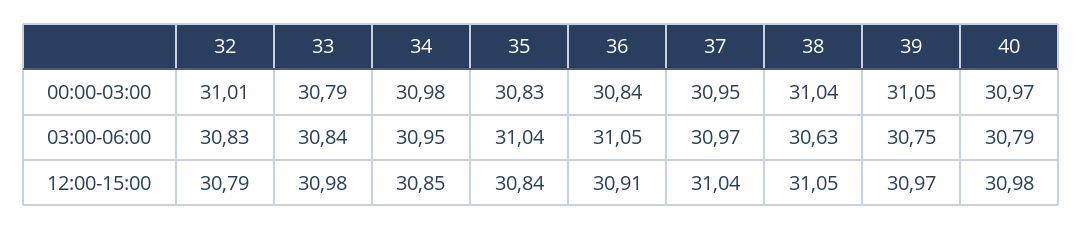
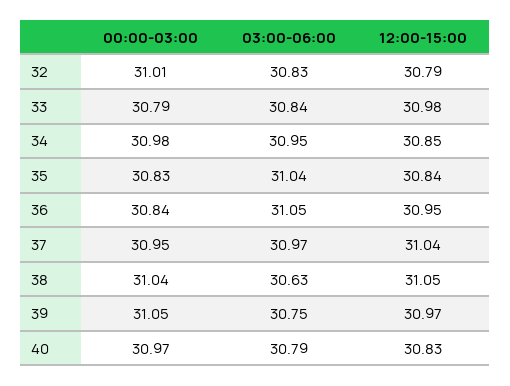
36, 12:00-15:00: 30.91 -> 30.95
40, 12:00-15:00: 30.98 -> 30.83

